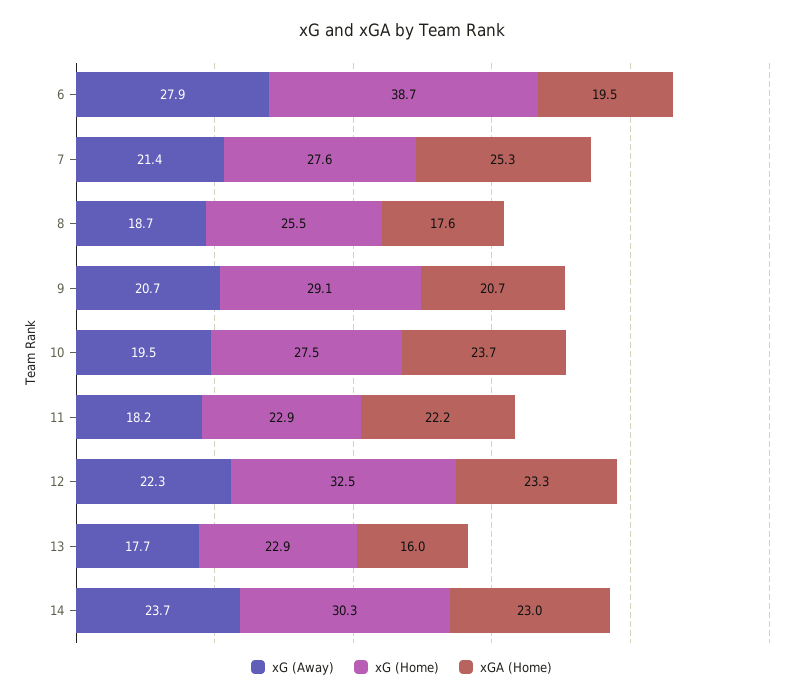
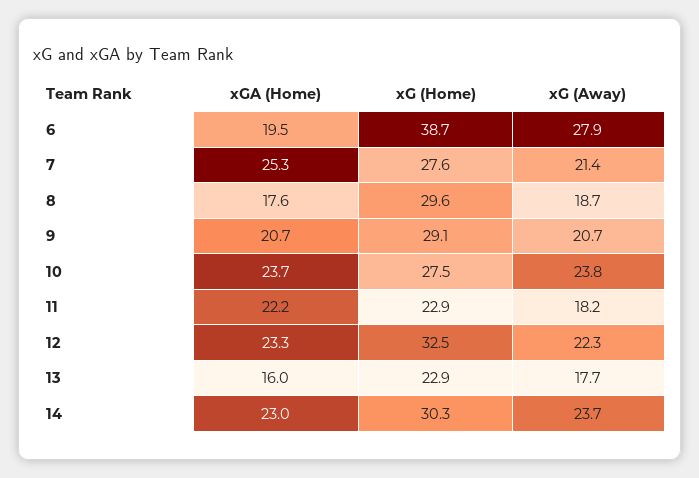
xG (Home), 8: 25.5 -> 29.6
xG (Away), 10: 19.5 -> 23.8

